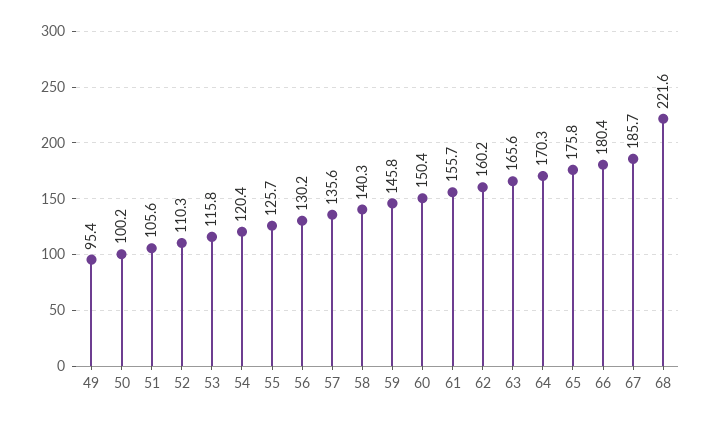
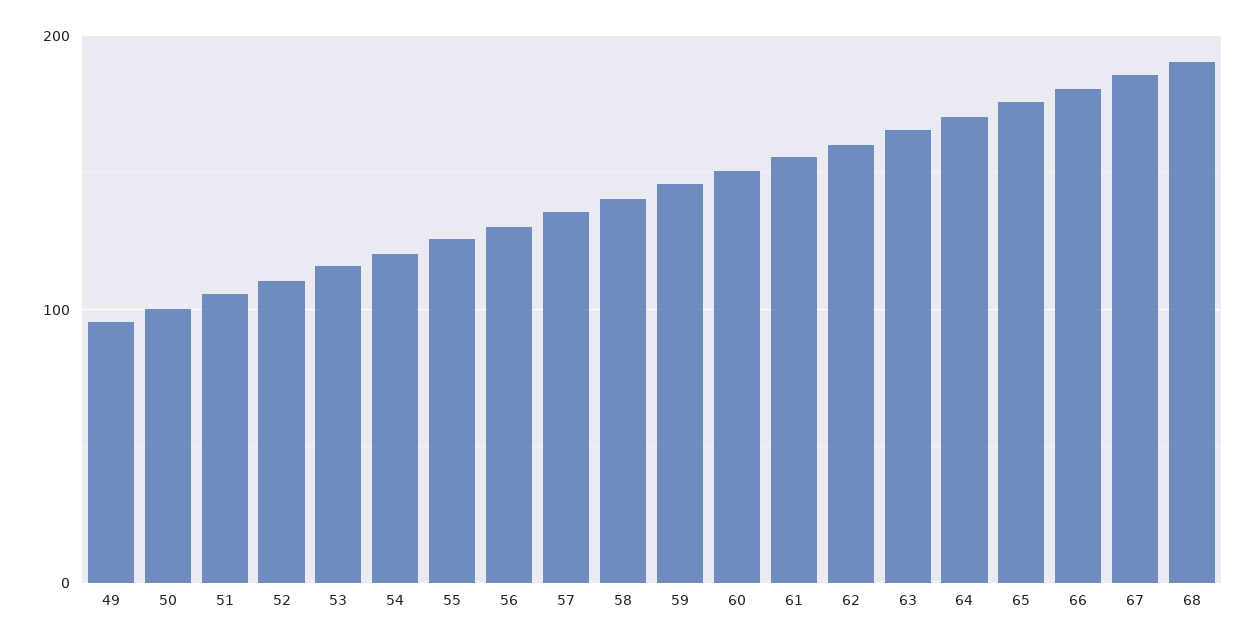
68: 221.6 -> 190

